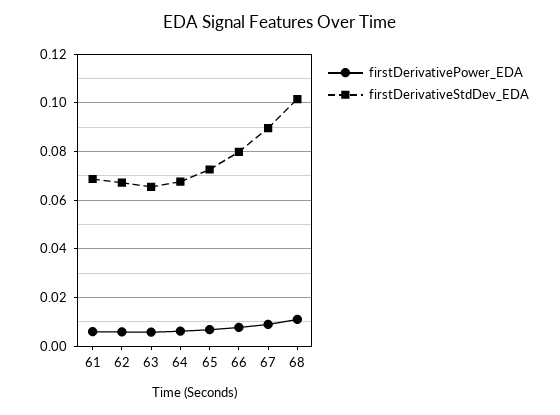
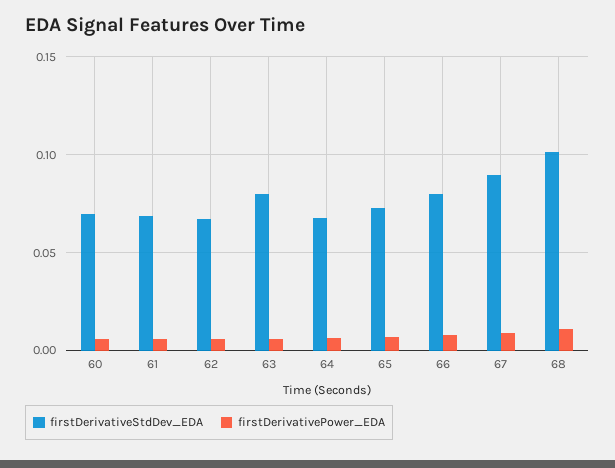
firstDerivativeStdDev_EDA, 63: 0.065 -> 0.08
firstDerivativeStdDev_EDA, 60: none -> 0.07
firstDerivativePower_EDA, 60: none -> 0.005

